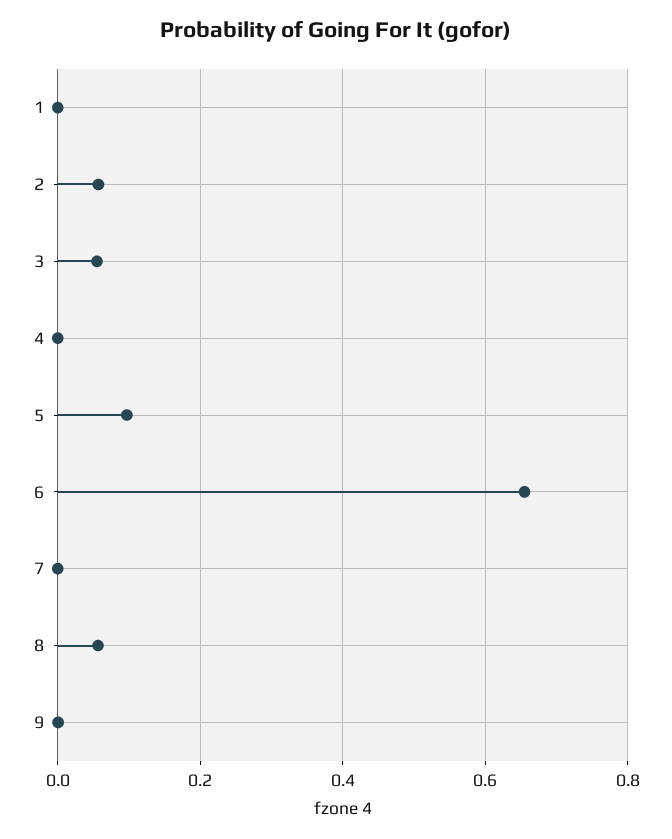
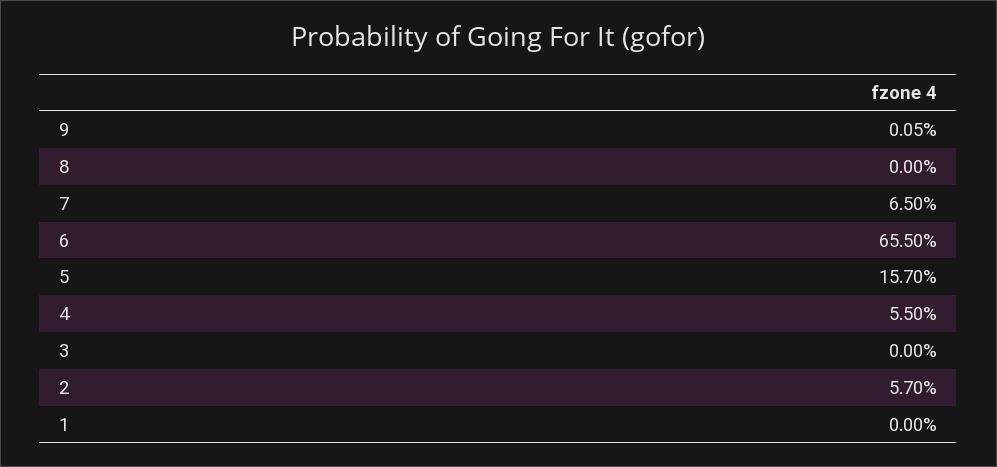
3: 0.06 -> 0
4: 0 -> 0.055
5: 0.1 -> 0.157
7: 0 -> 0.065
8: 0.06 -> 0

